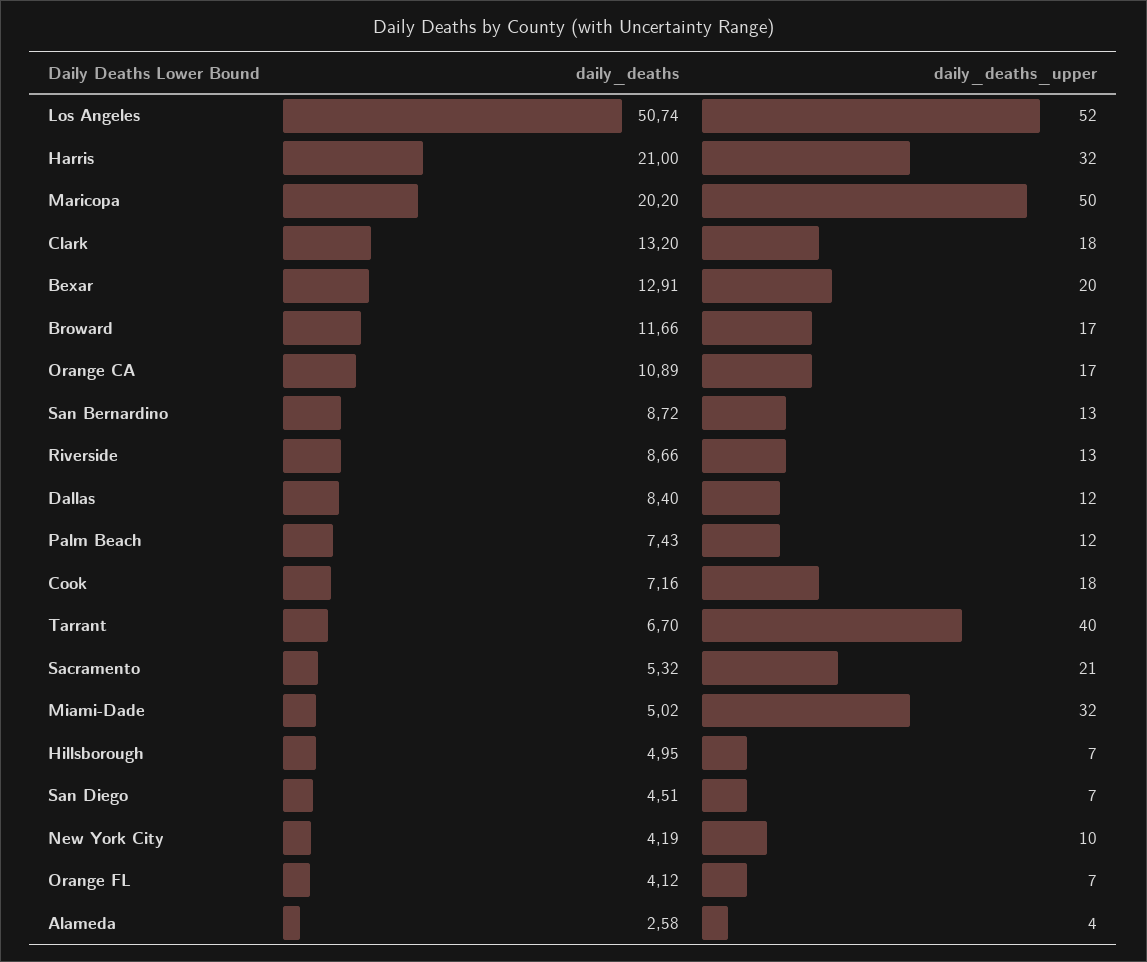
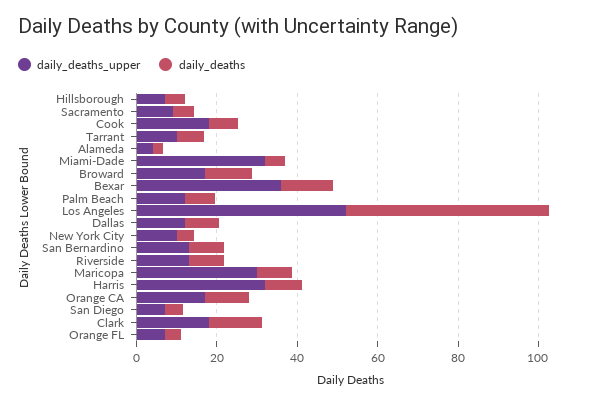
daily_deaths, Harris: 21 -> 10
daily_deaths, Maricopa: 20.2 -> 10
daily_deaths_upper, Maricopa: 50 -> 30
daily_deaths_upper, Bexar: 20 -> 35
daily_deaths_upper, Tarrant: 40 -> 10
daily_deaths_upper, Sacramento: 21 -> 10

